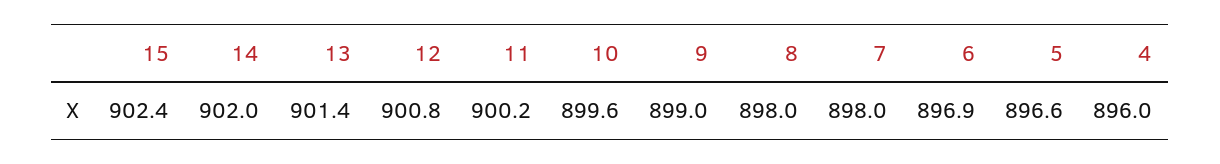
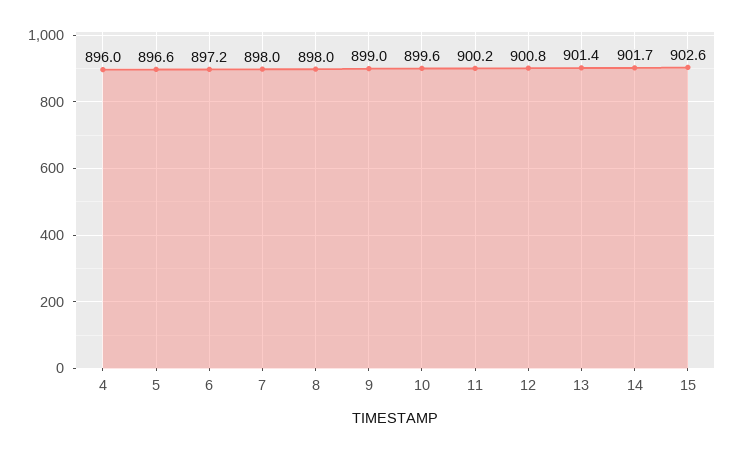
15: 902.4 -> 902.6
14: 902 -> 901.7
6: 896.9 -> 897.2

